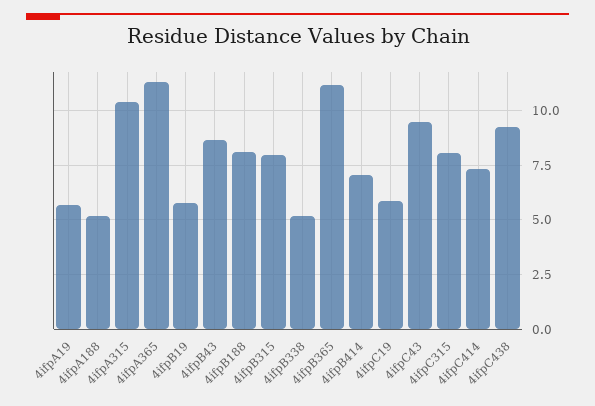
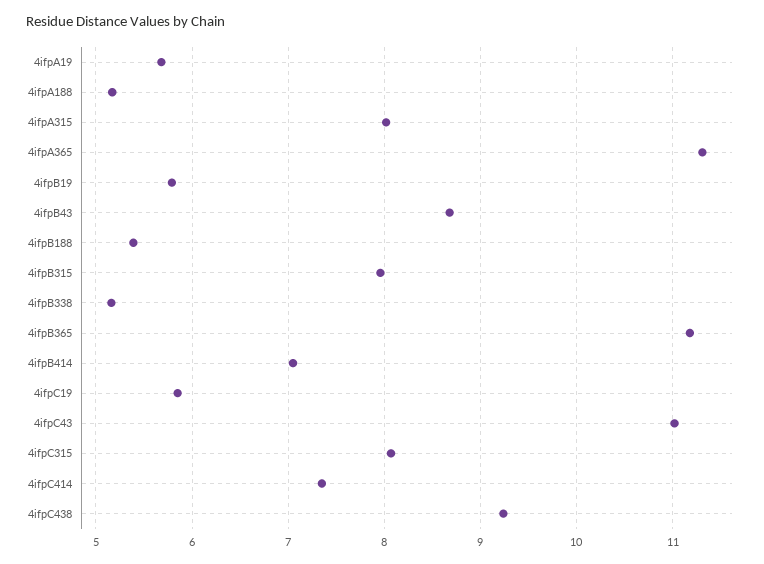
4ifpA315: 10.5 -> 8
4ifpB188: 8 -> 5.4
4ifpC43: 9.5 -> 11

